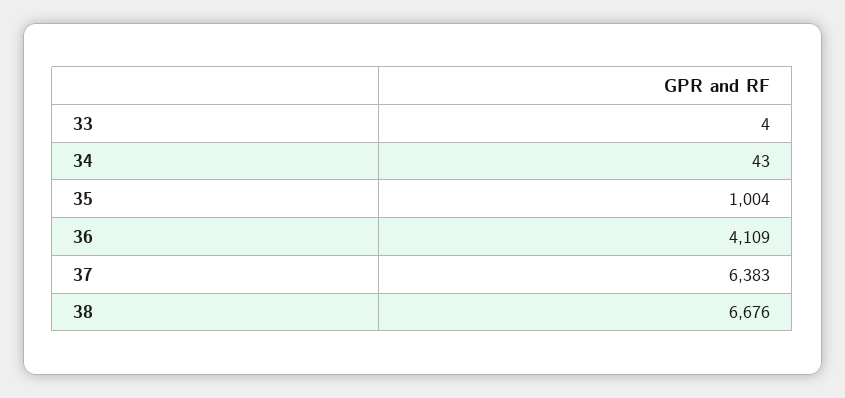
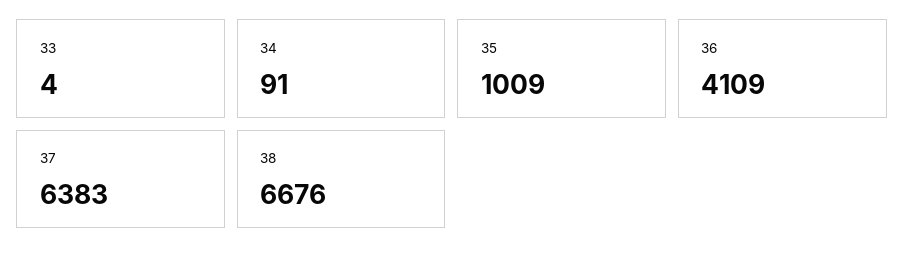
34: 43 -> 91
35: 1004 -> 1009

